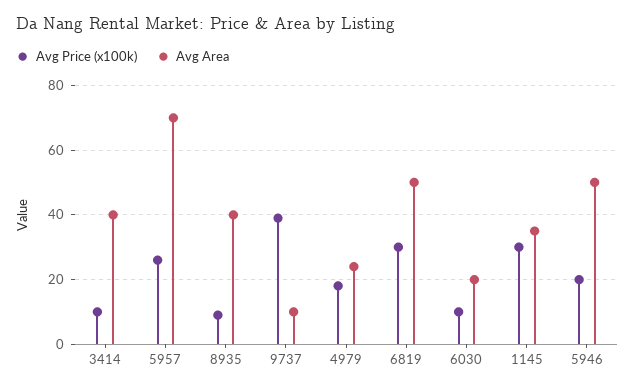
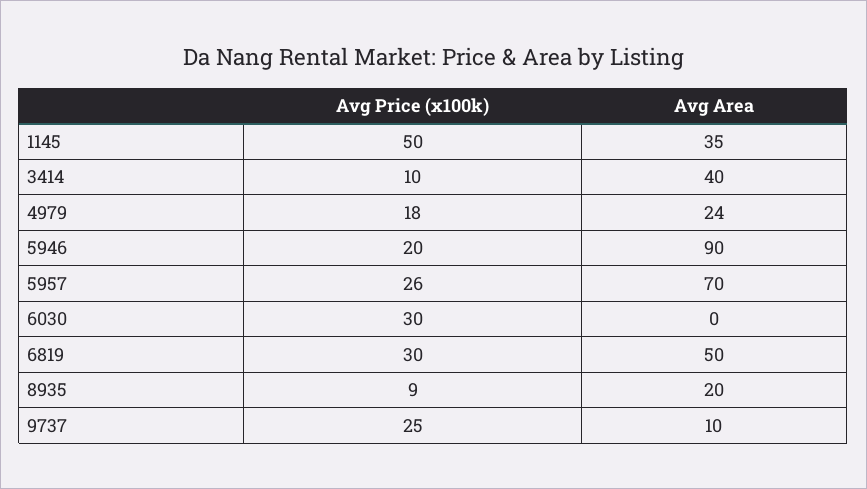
Avg Area, 8935: 40 -> 20
Avg Price (x100k), 9737: 40 -> 25
Avg Price (x100k), 6030: 10 -> 30
Avg Area, 6030: 20 -> 0
Avg Price (x100k), 1145: 30 -> 50
Avg Area, 5946: 50 -> 90

